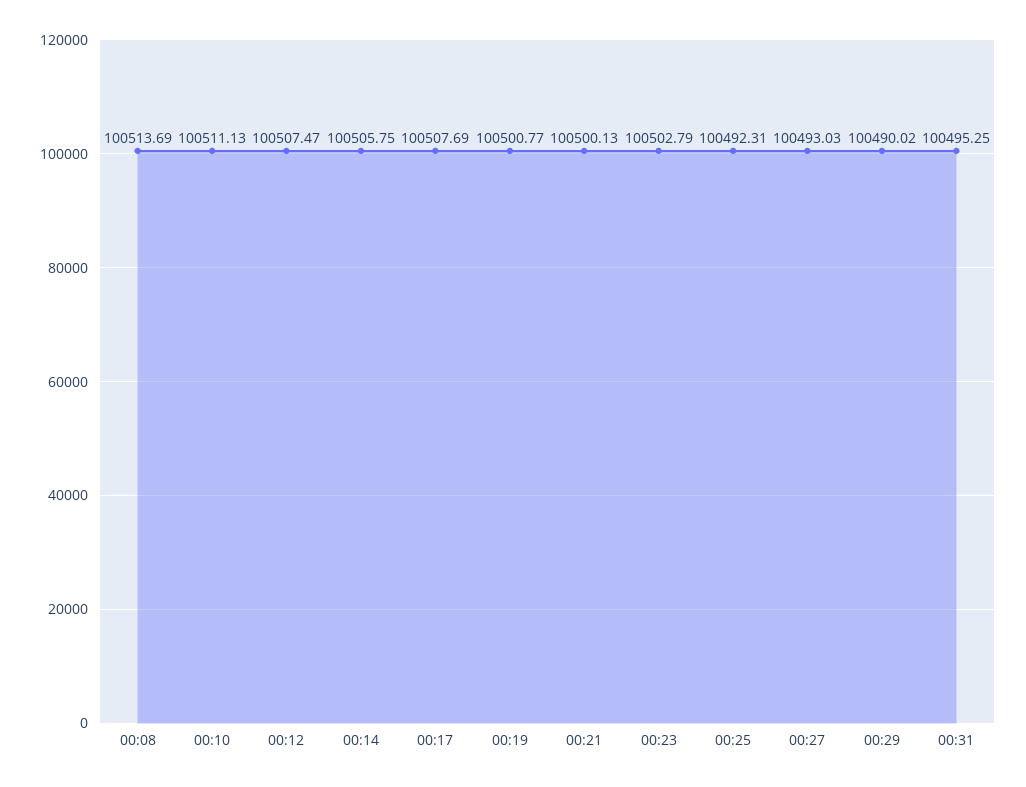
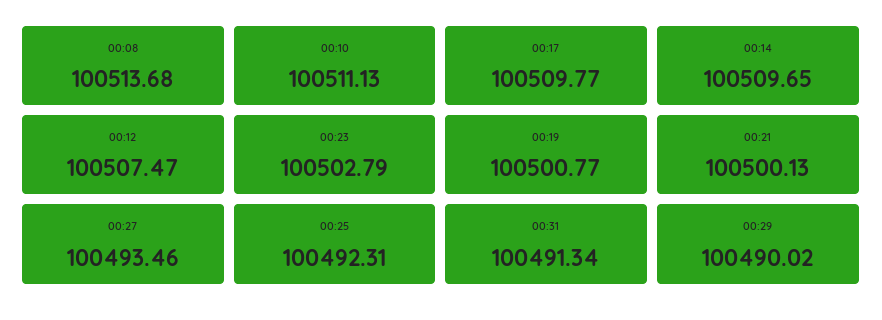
00:08: 100513.69 -> 100513.68
00:14: 100505.75 -> 100509.65
00:17: 100507.69 -> 100509.77
00:27: 100493.03 -> 100493.46
00:31: 100495.25 -> 100491.34

